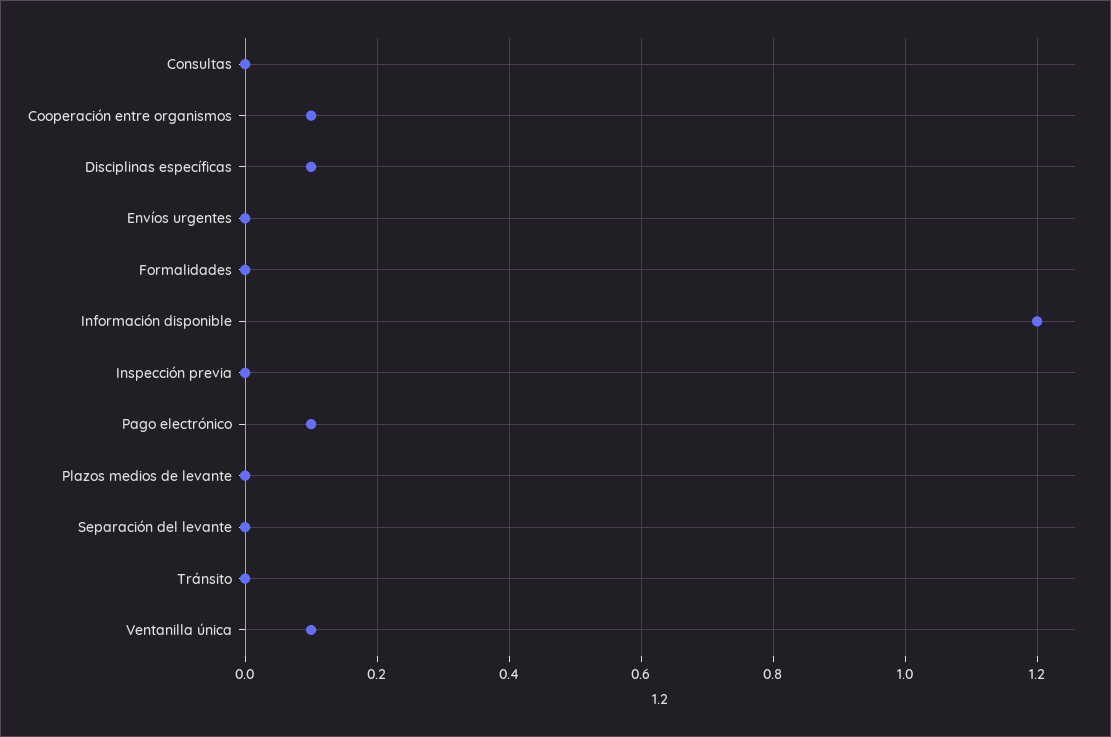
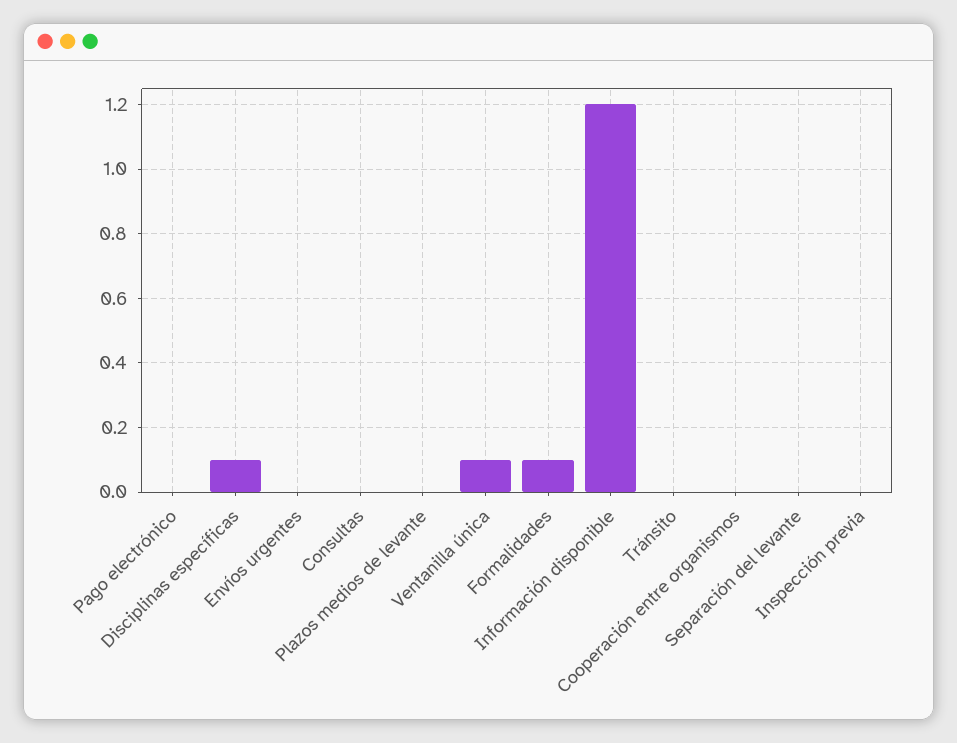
Cooperación entre organismos: 0.1 -> 0
Formalidades: 0 -> 0.1
Pago electrónico: 0.1 -> 0

